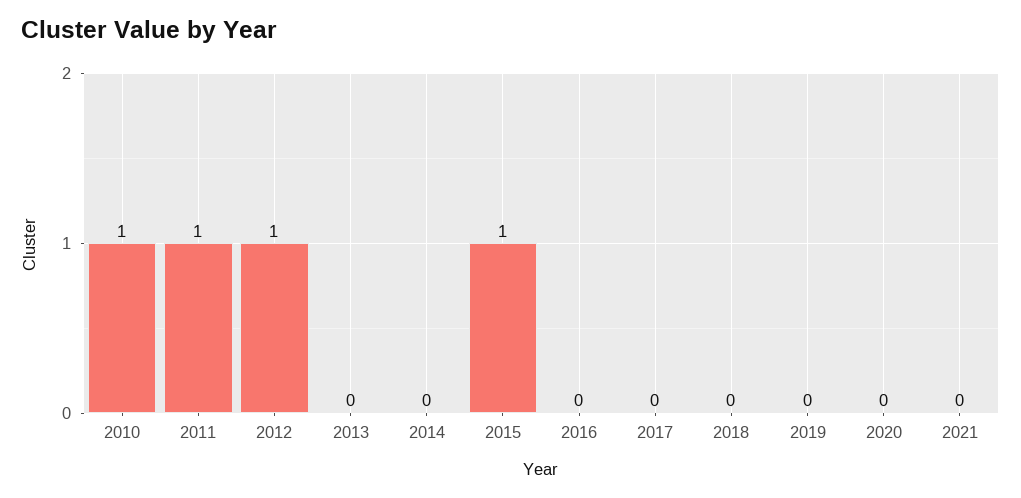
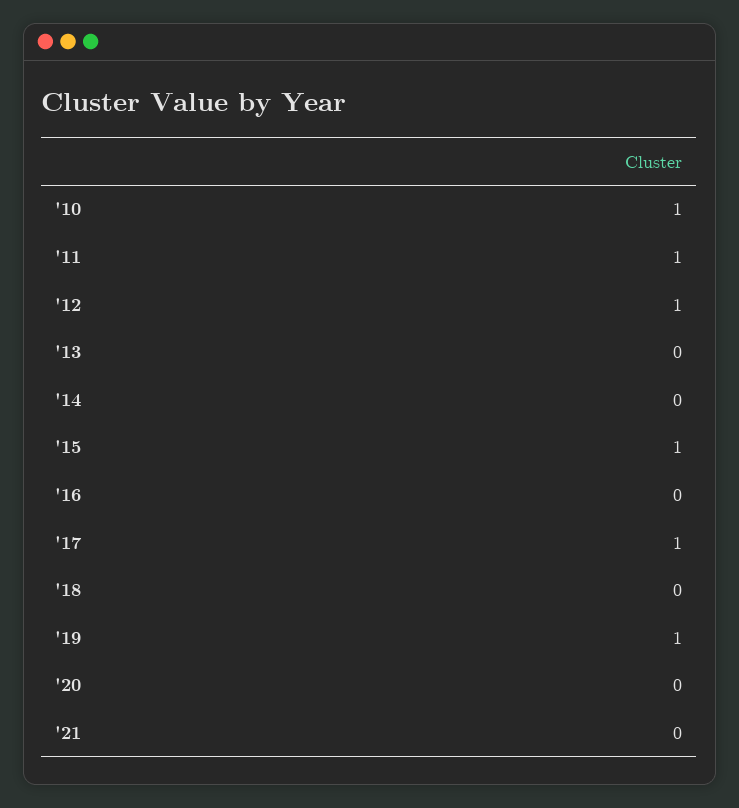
2017: 0 -> 1
2019: 0 -> 1

